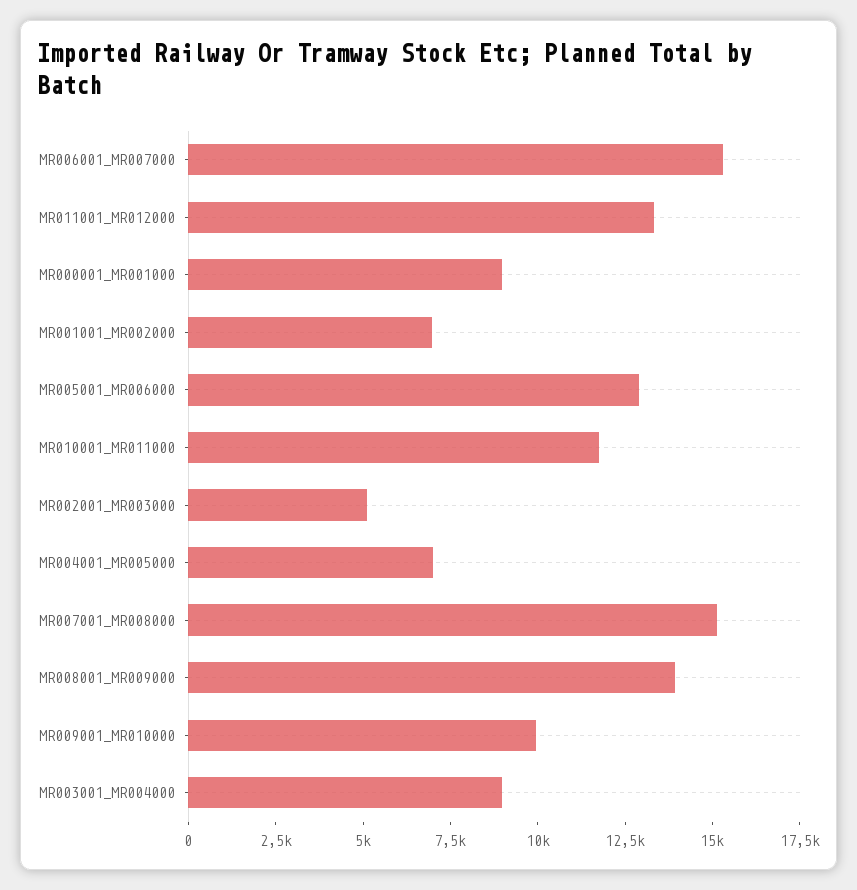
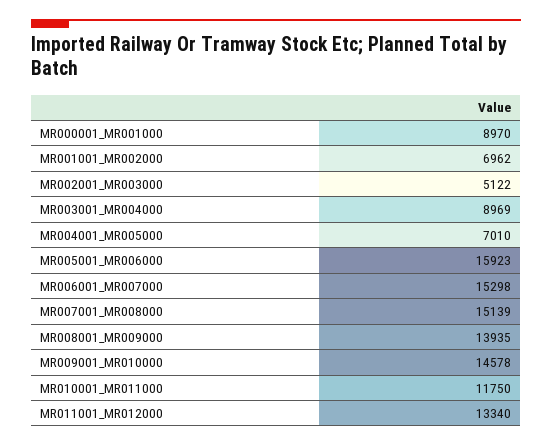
MR005001_MR006000: 13000 -> 15923
MR009001_MR010000: 10000 -> 14578

